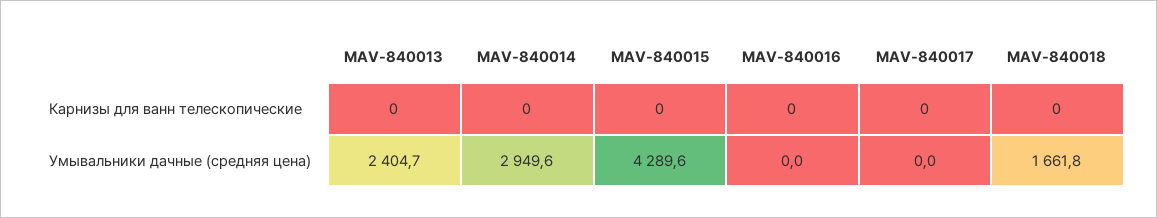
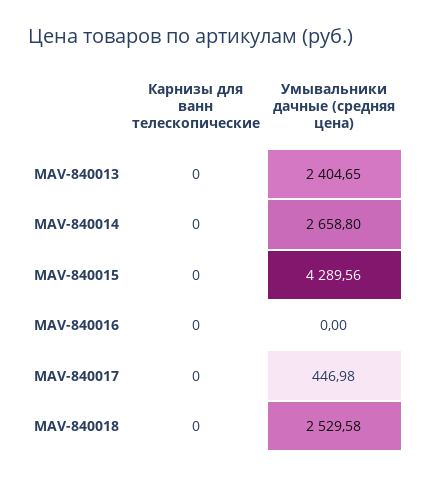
MAV-840014, Умывальники дачные (средняя цена): 2949.6 -> 2658.8
MAV-840017, Умывальники дачные (средняя цена): 0 -> 446.98
MAV-840018, Умывальники дачные (средняя цена): 1661.8 -> 2529.58

